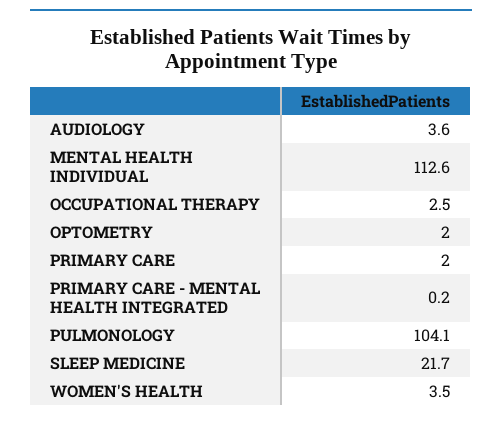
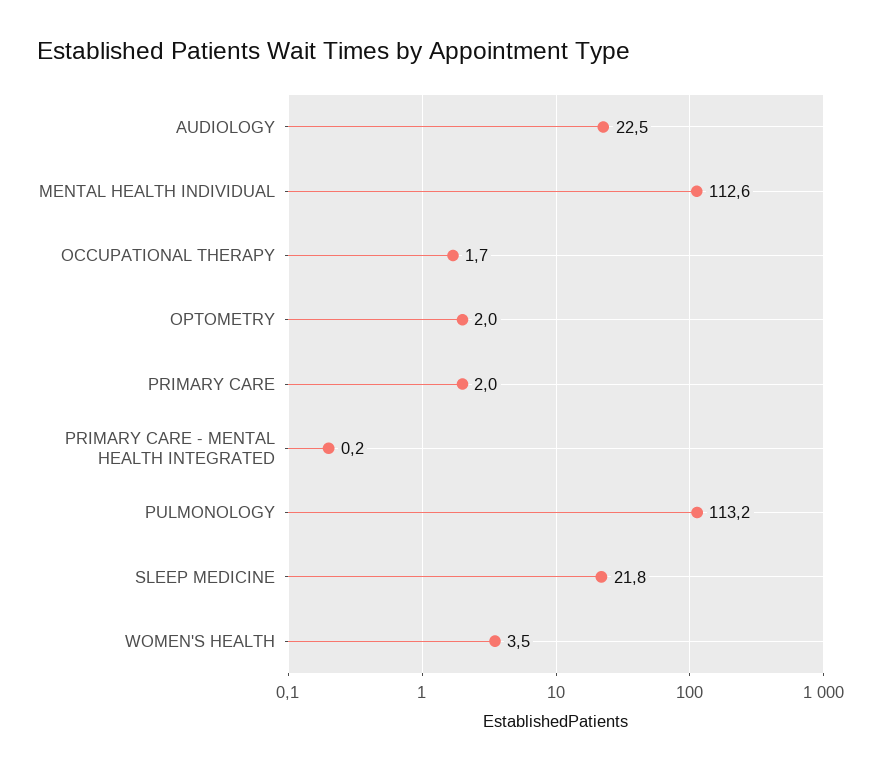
AUDIOLOGY: 3.6 -> 22.5
OCCUPATIONAL THERAPY: 2.5 -> 1.7
PULMONOLOGY: 104.1 -> 113.2
SLEEP MEDICINE: 21.7 -> 21.8

